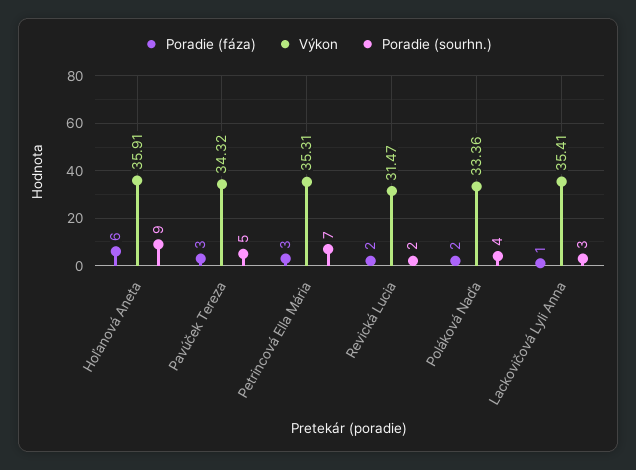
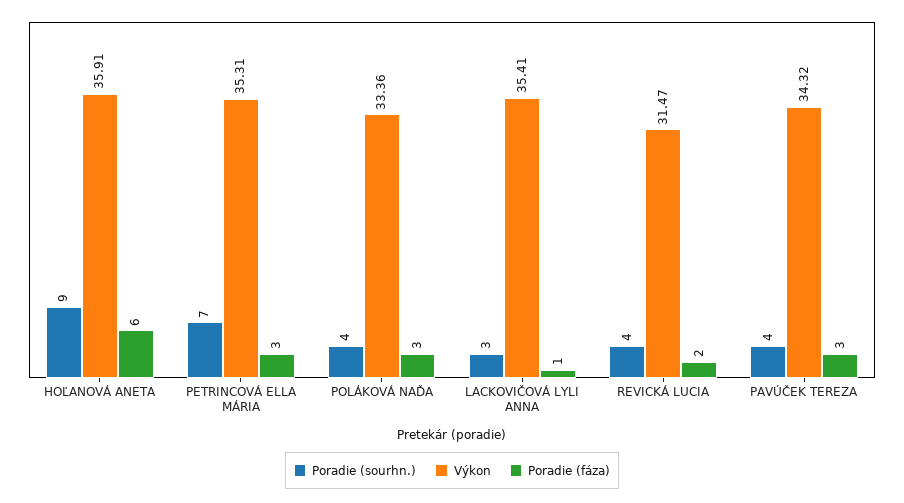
Poradie (sourhn.), Pavúček Tereza: 5 -> 4
Poradie (sourhn.), Revická Lucia: 2 -> 4
Poradie (fáza), Poláková Naďa: 2 -> 3

